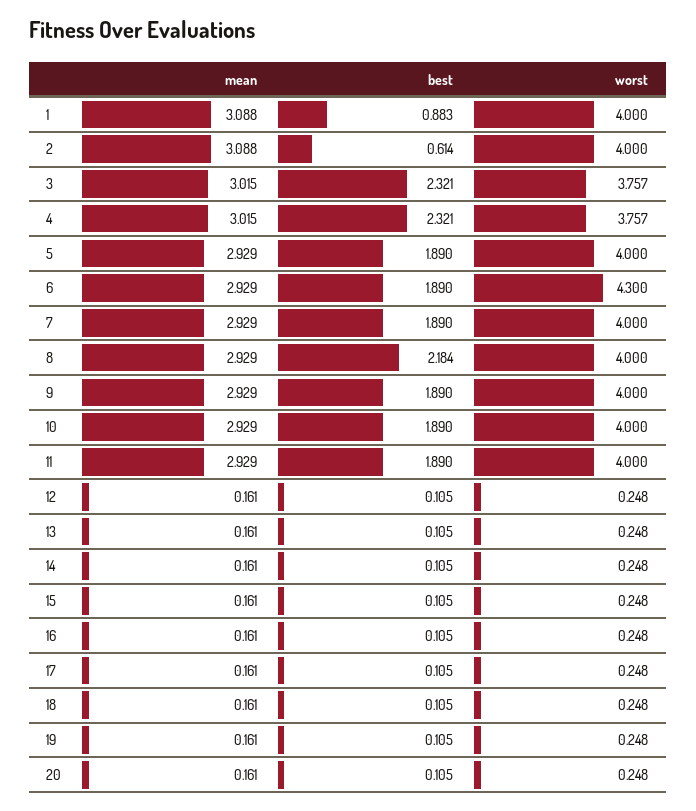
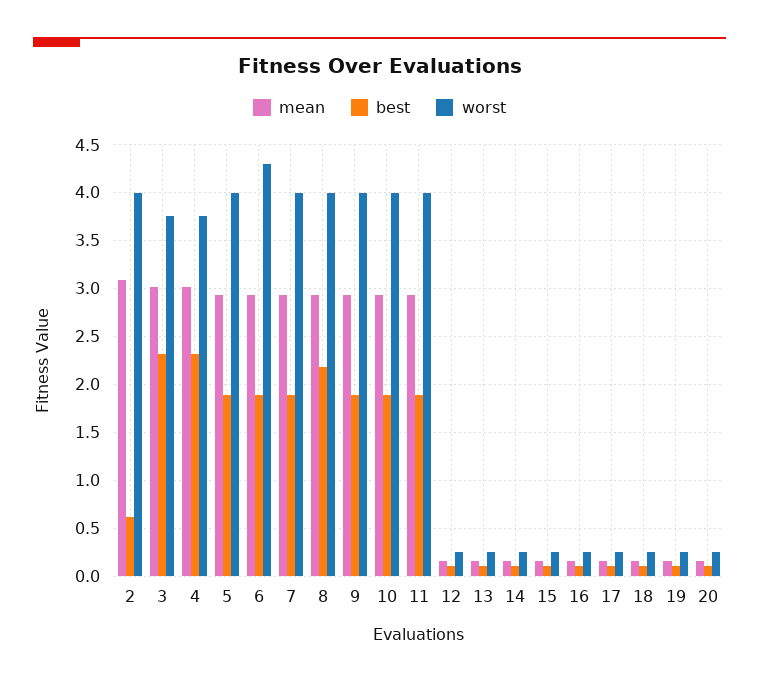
mean, 1: 3.088 -> none
best, 1: 0.883 -> none
worst, 1: 4 -> none

